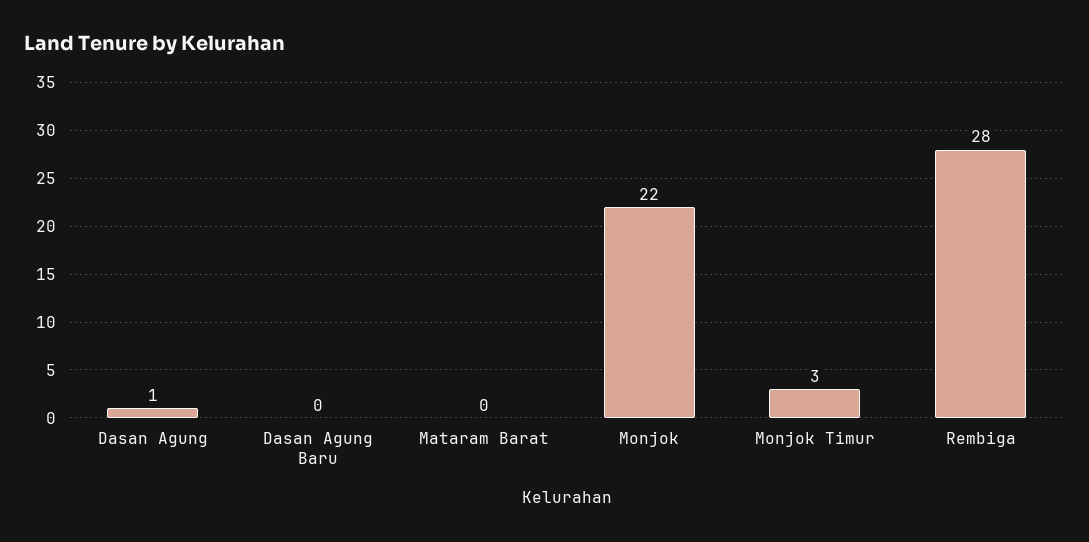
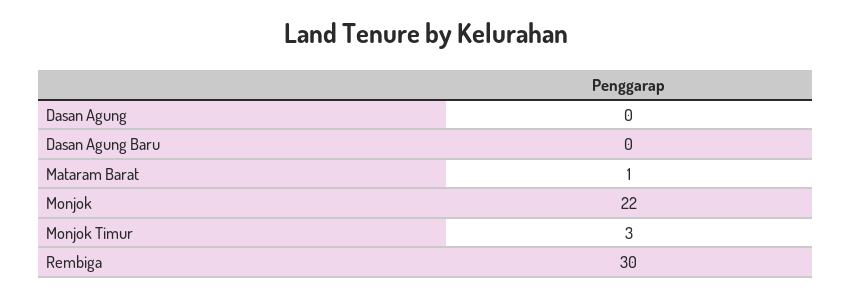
Dasan Agung: 1 -> 0
Mataram Barat: 0 -> 1
Rembiga: 28 -> 30

